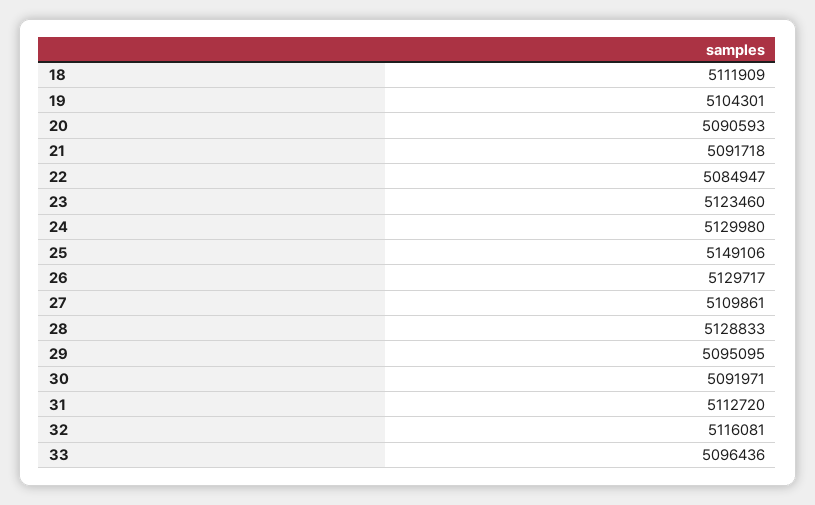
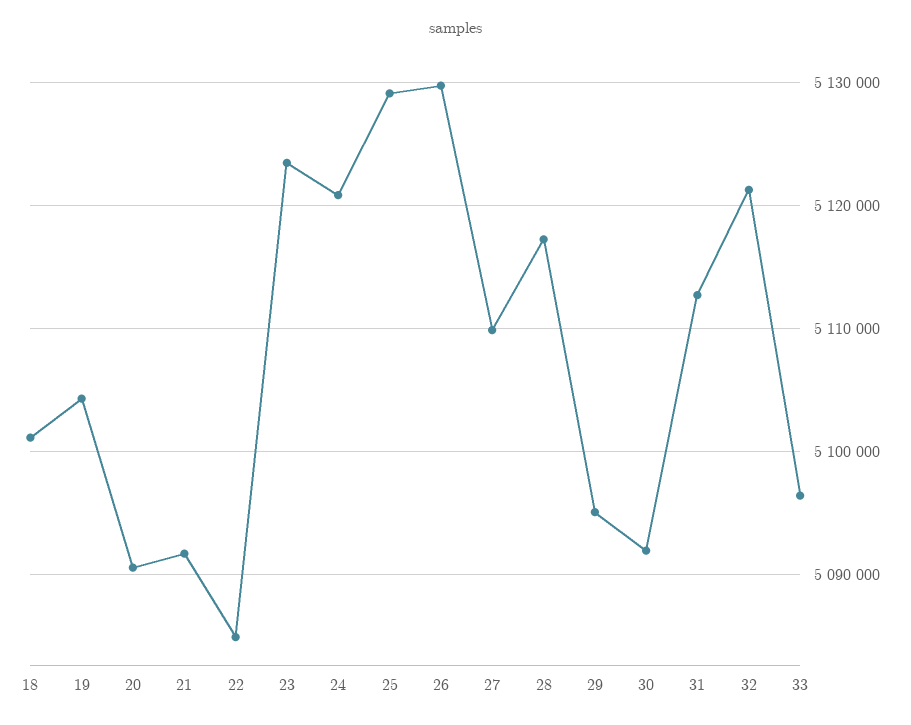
18: 5111909 -> 5101000
24: 5129980 -> 5121000
25: 5149106 -> 5129000
28: 5128833 -> 5117000
32: 5116081 -> 5121000

